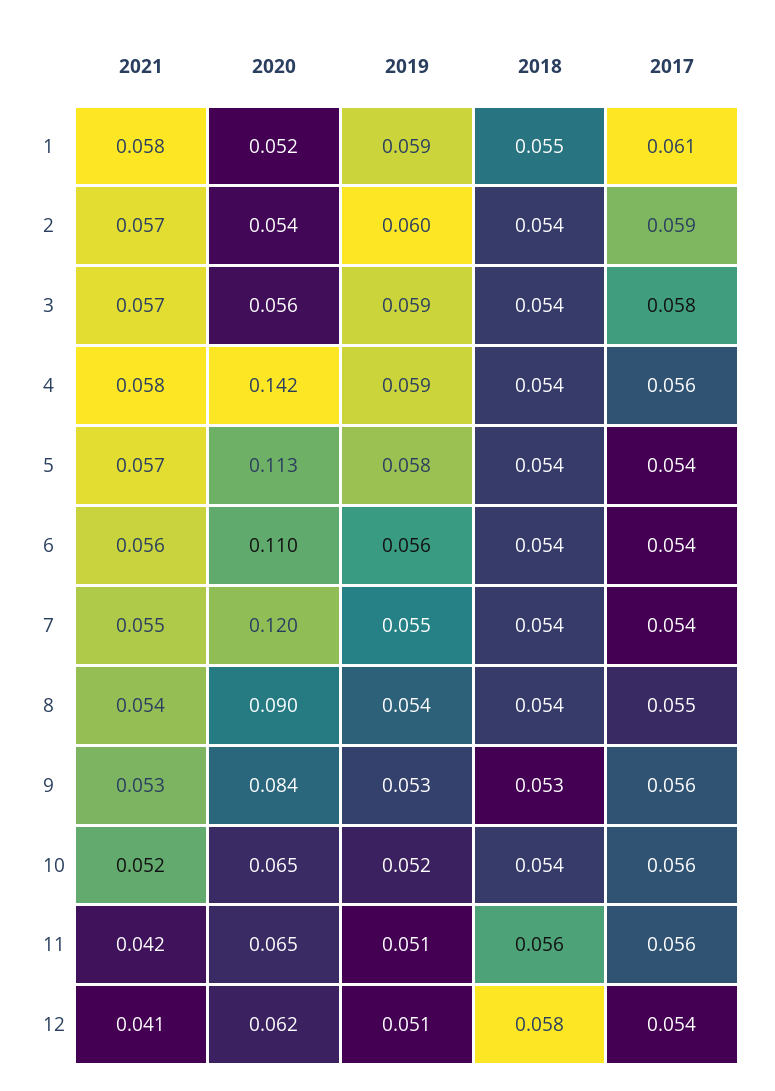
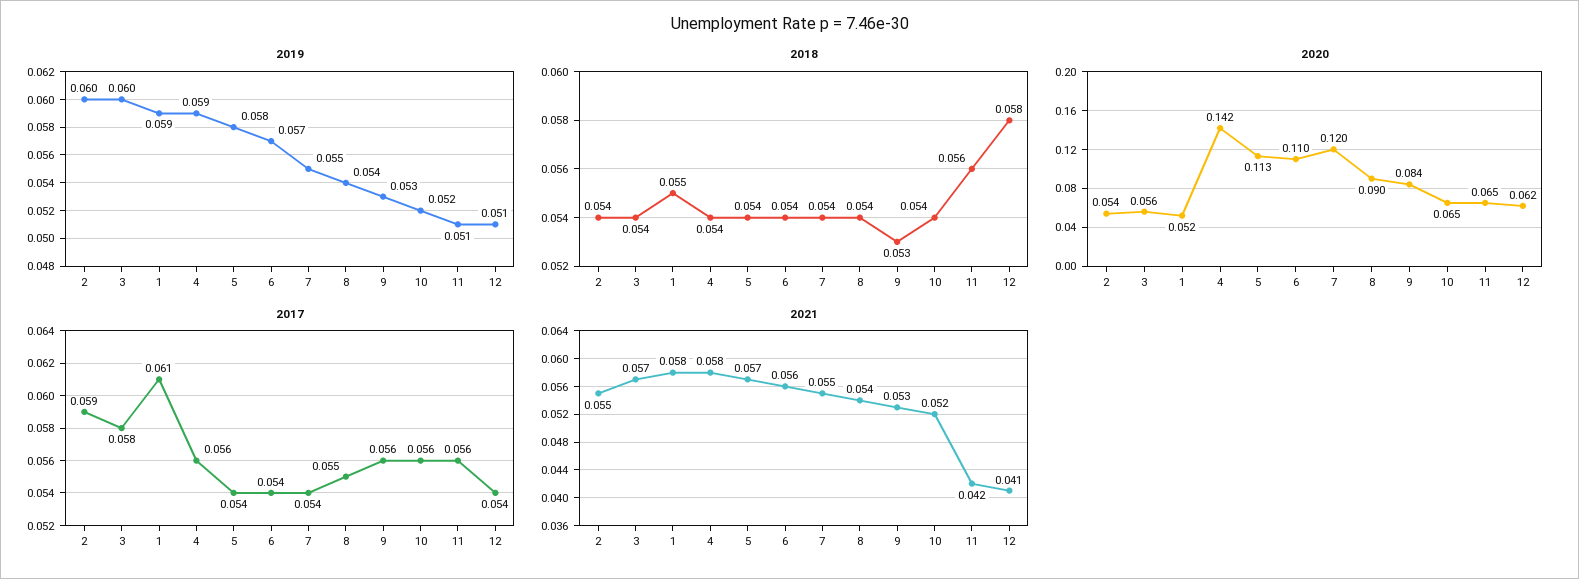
2021, 2: 0.057 -> 0.055
2019, 3: 0.059 -> 0.06
2019, 6: 0.056 -> 0.057

